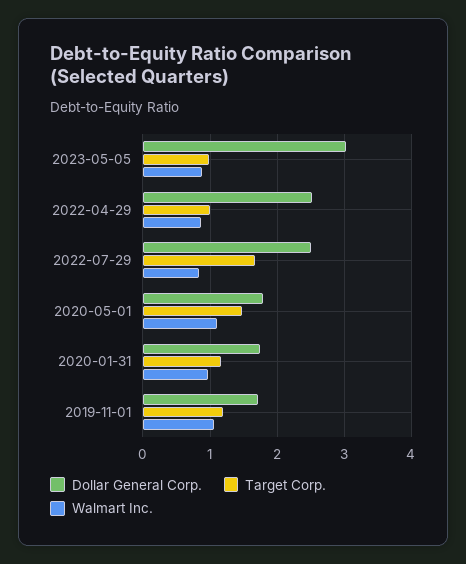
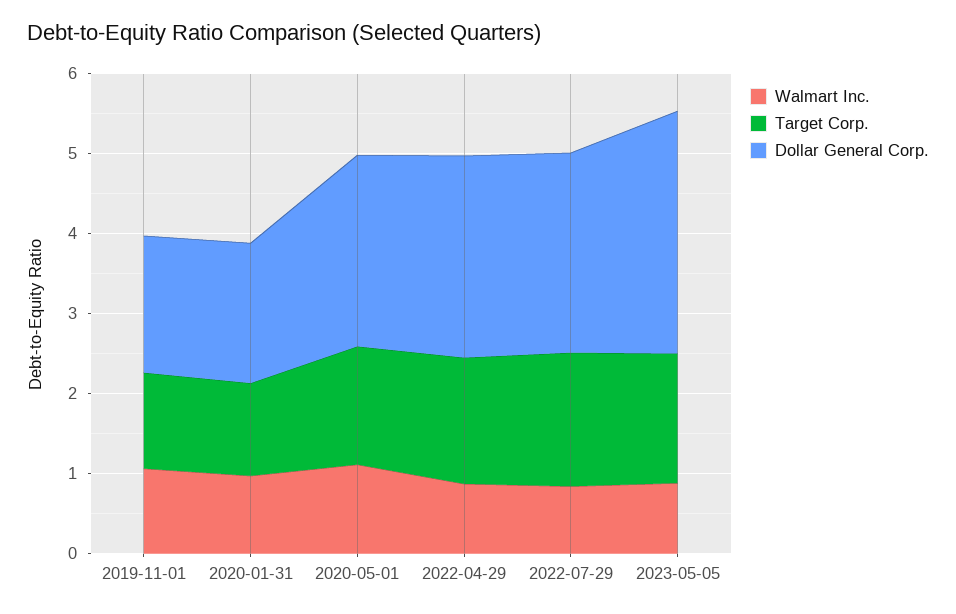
Target Corp., 2023-05-05: 1 -> 1.6
Target Corp., 2022-04-29: 1 -> 1.6
Dollar General Corp., 2020-05-01: 1.8 -> 2.4

